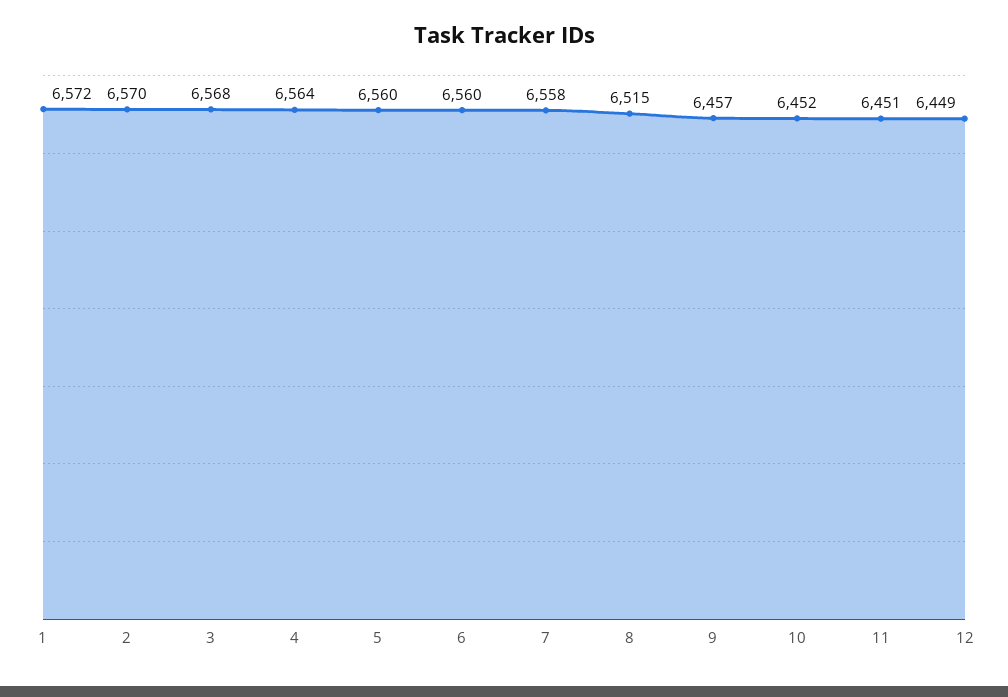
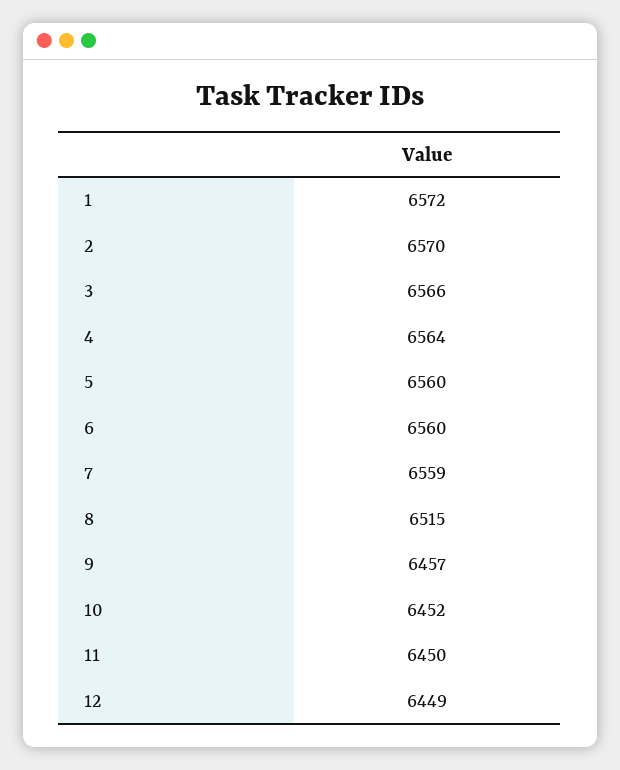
3: 6568 -> 6566
7: 6558 -> 6559
11: 6451 -> 6450

